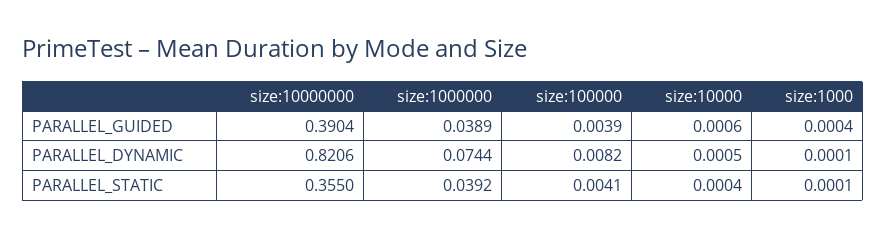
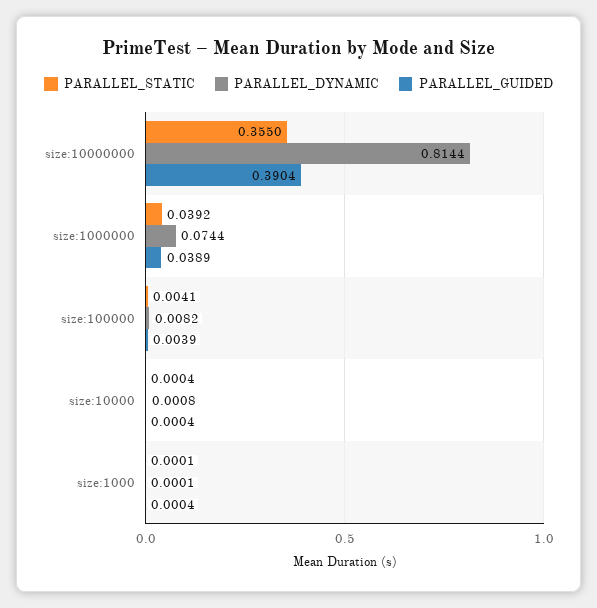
PARALLEL_GUIDED, size:10000: 0.0006 -> 0.0004
PARALLEL_DYNAMIC, size:10000000: 0.8206 -> 0.8144
PARALLEL_DYNAMIC, size:10000: 0.0005 -> 0.0008

